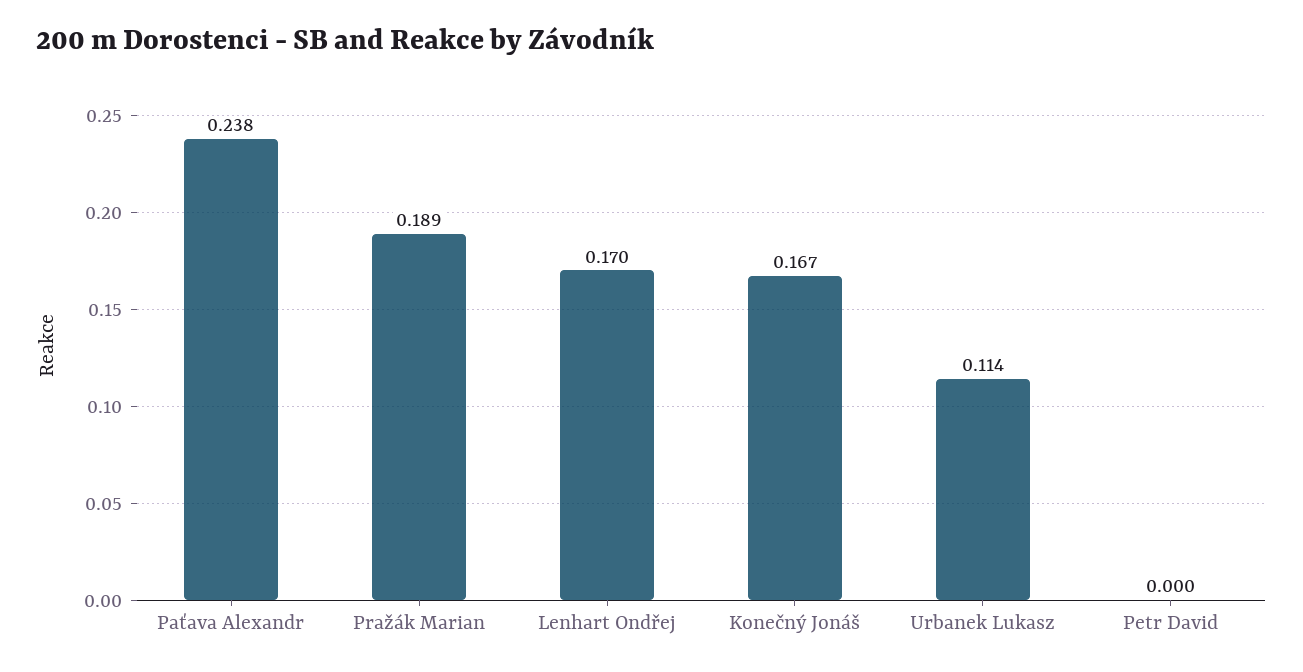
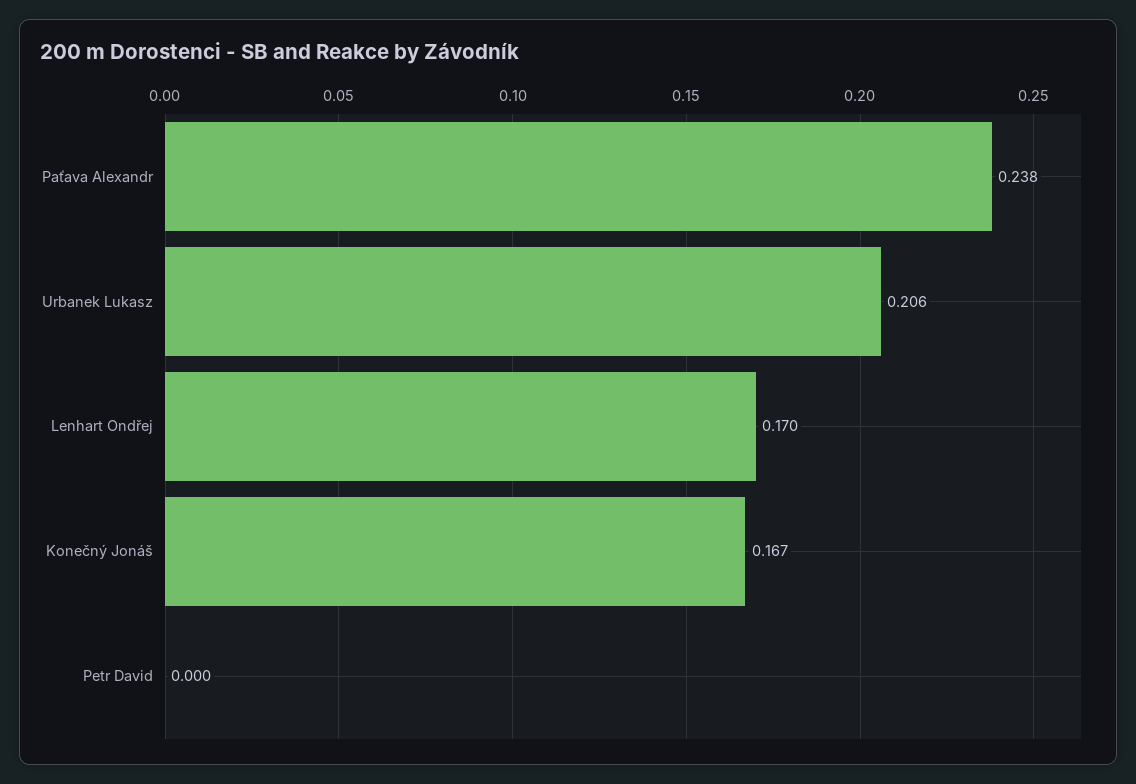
Pražák Marian: 0.189 -> none
Urbanek Lukasz: 0.114 -> 0.206

